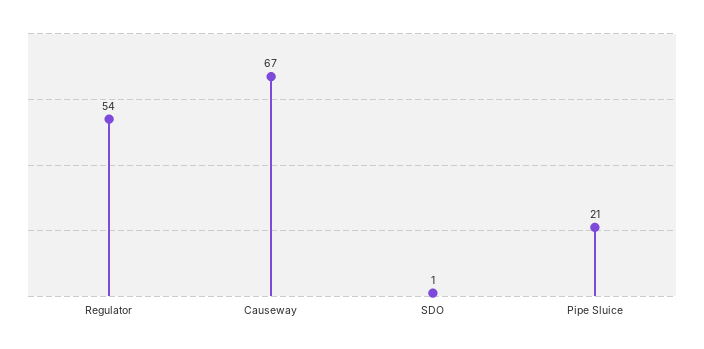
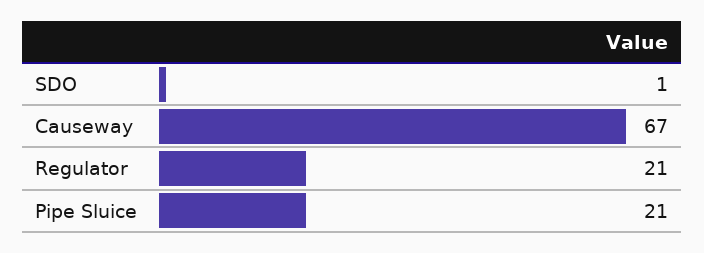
Regulator: 54 -> 21

